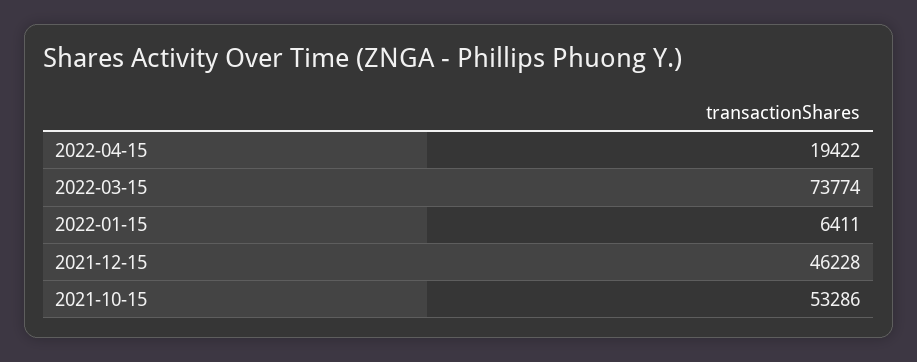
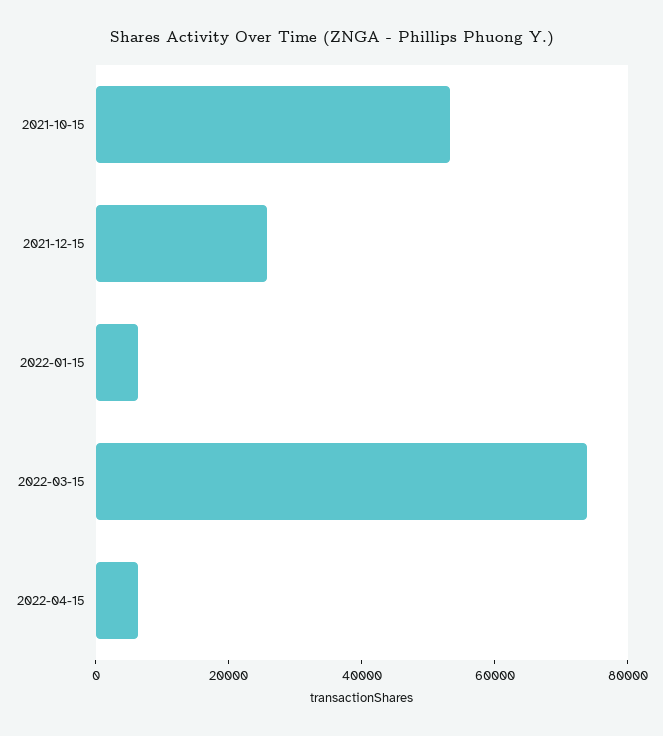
2022-04-15: 19422 -> 5000
2021-12-15: 46228 -> 25000

